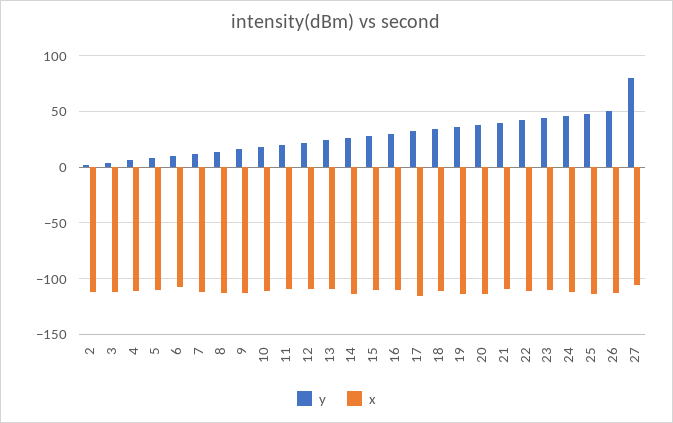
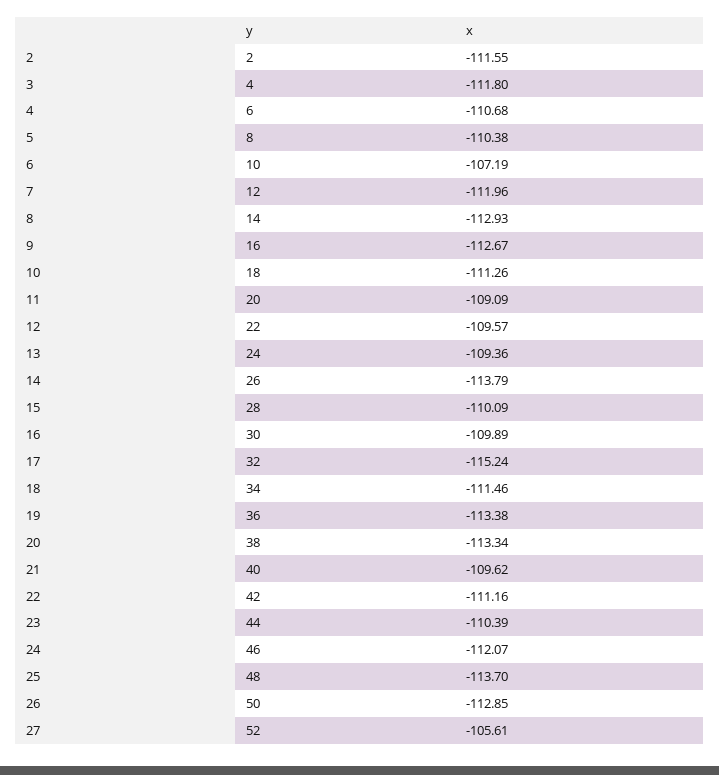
y, 27: 80 -> 52

